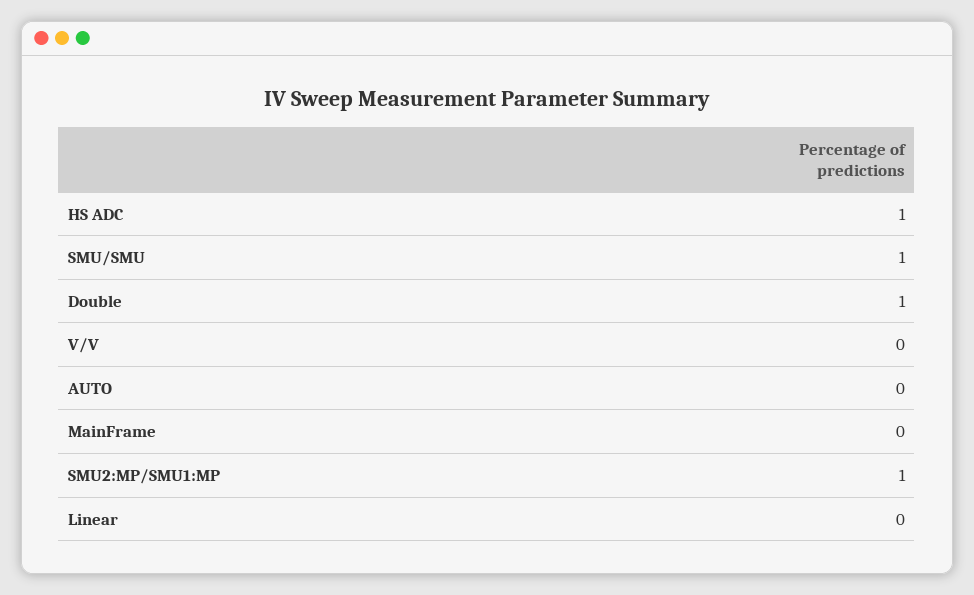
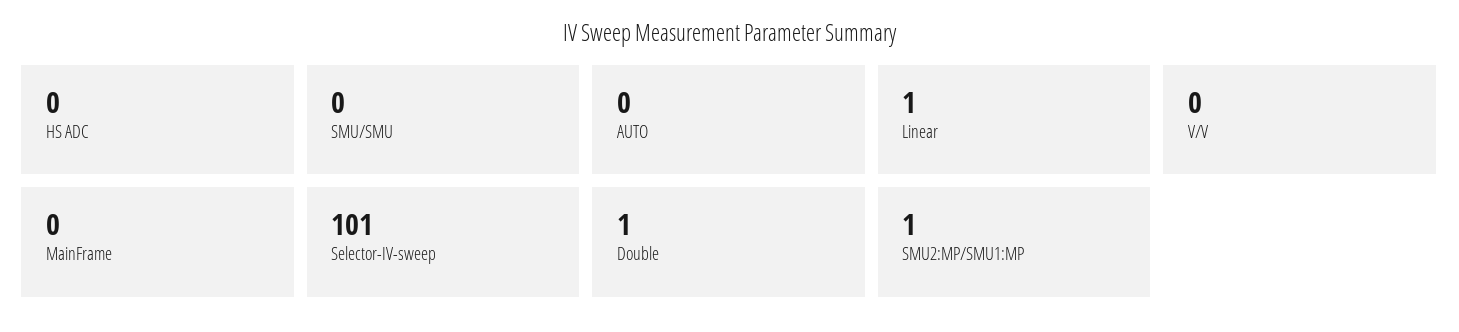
HS ADC: 1 -> 0
SMU/SMU: 1 -> 0
Linear: 0 -> 1
Selector-IV-sweep: none -> 101

